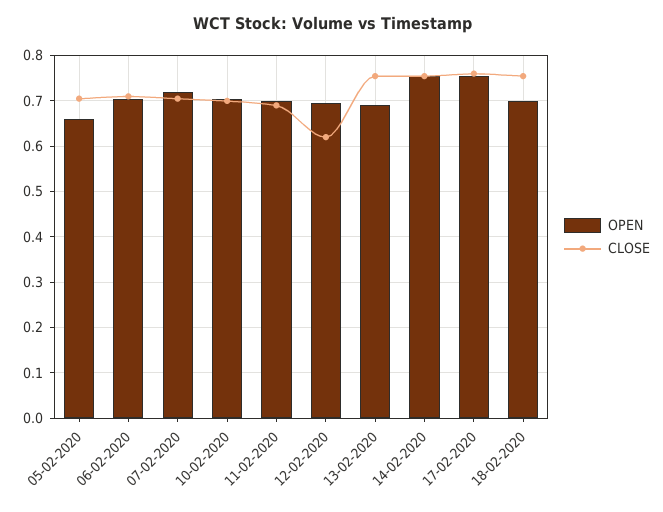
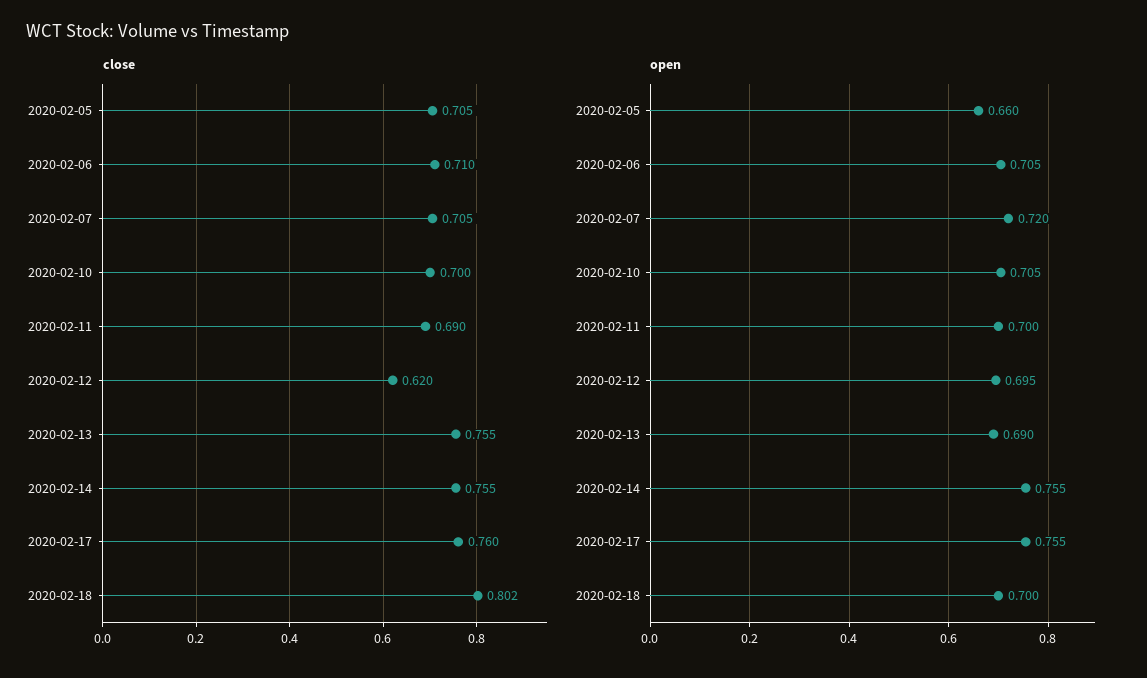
CLOSE, 18-02-2020: 0.76 -> 0.802

